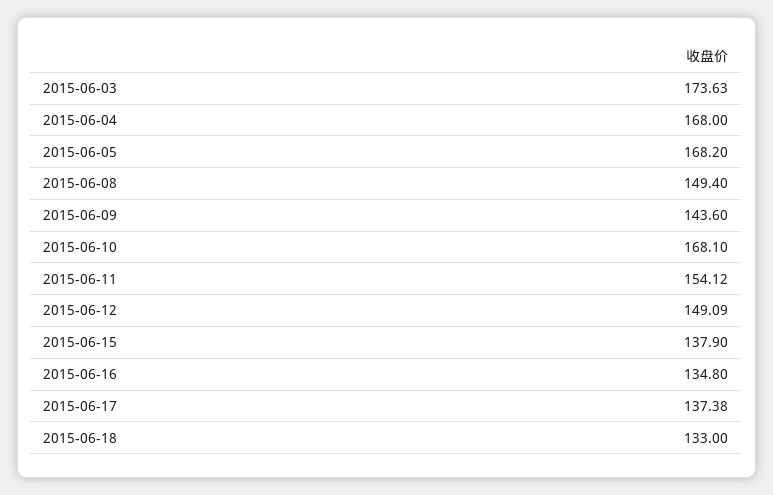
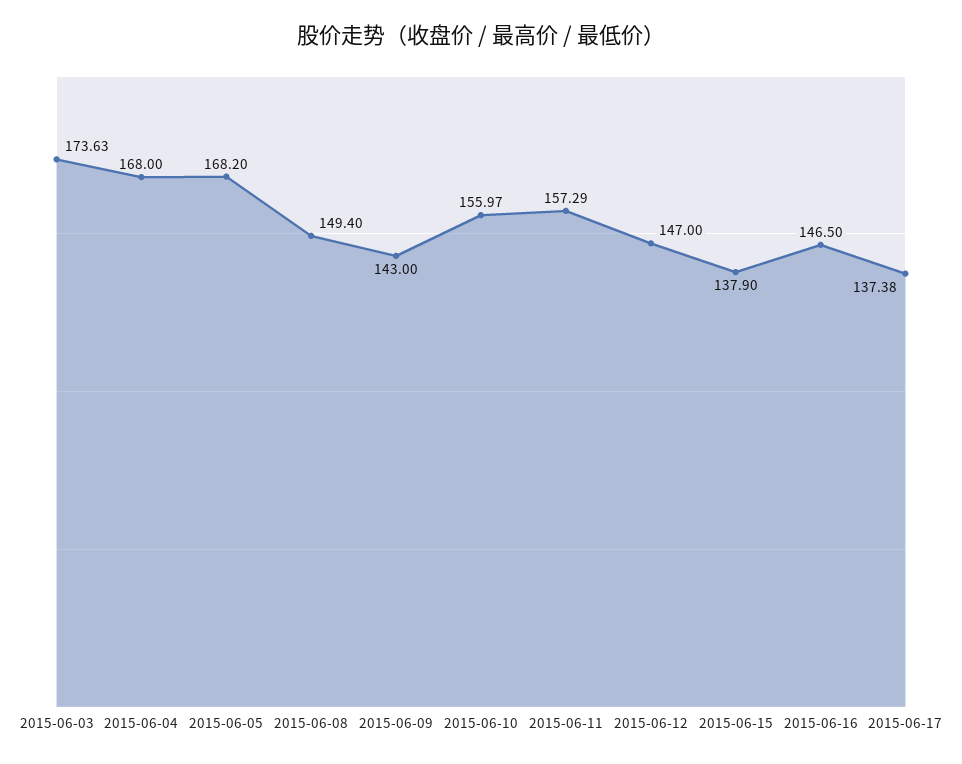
2015-06-09: 143.6 -> 143
2015-06-10: 168.1 -> 155.97
2015-06-11: 154.12 -> 157.29
2015-06-12: 149.09 -> 147
2015-06-16: 134.8 -> 146.5
2015-06-18: 133 -> none

